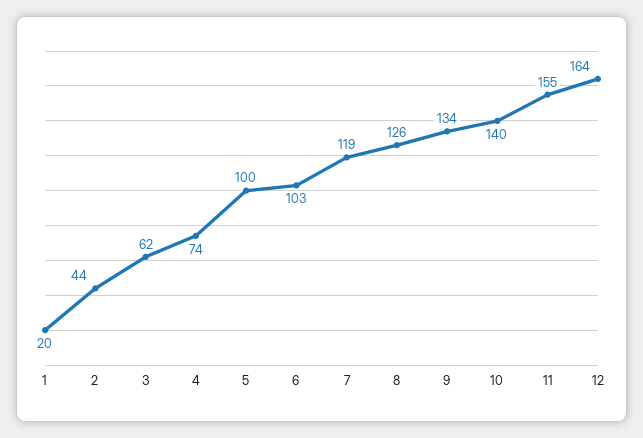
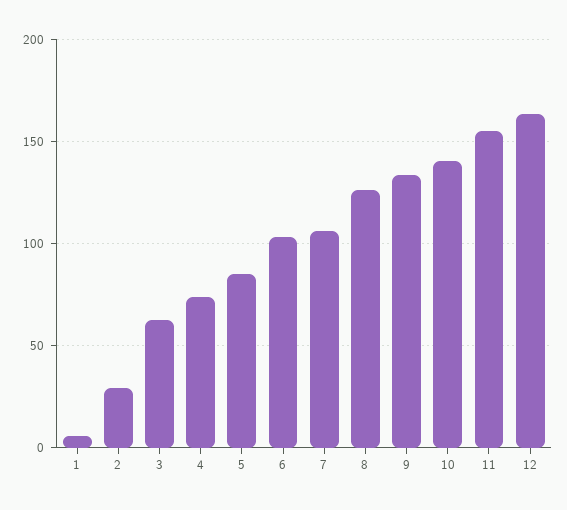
1: 20 -> 5
2: 44 -> 30
5: 100 -> 85
7: 119 -> 105

